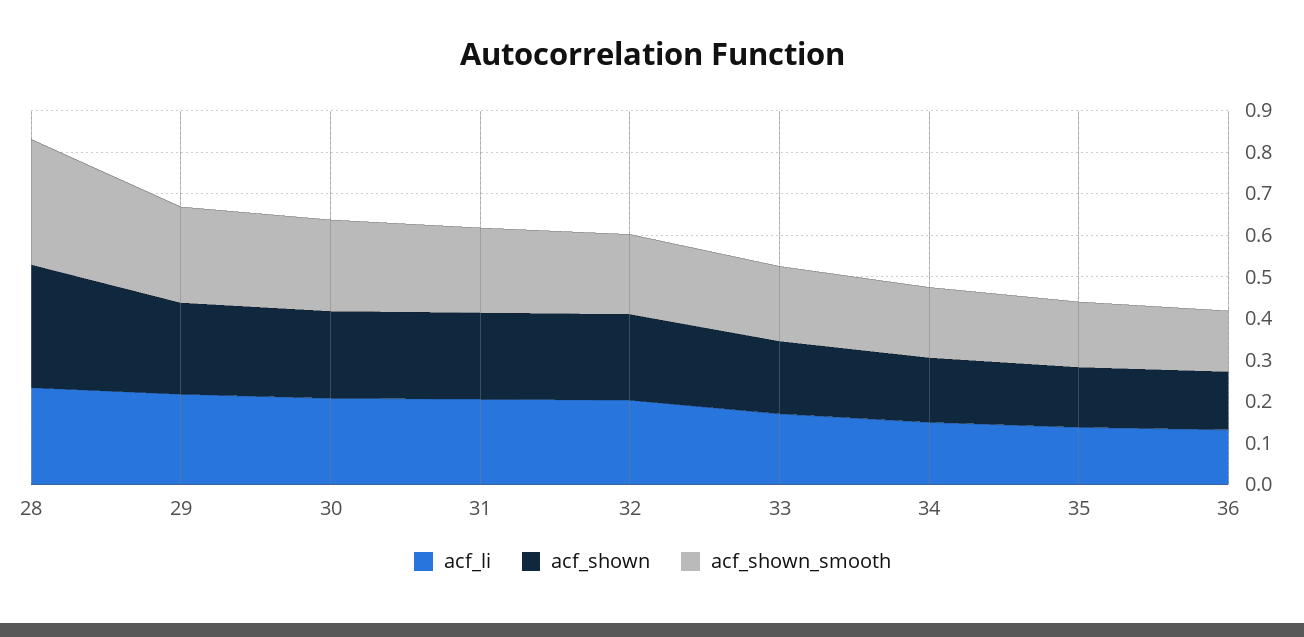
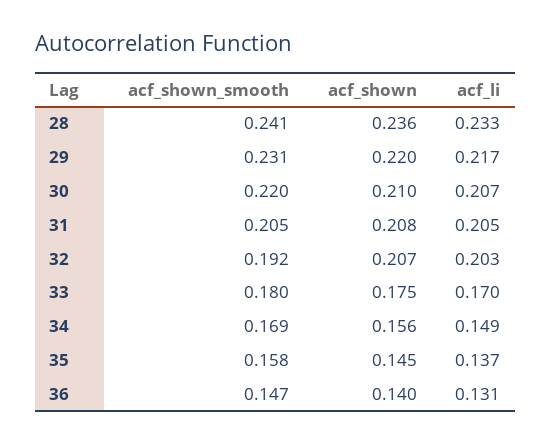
acf_shown, 28: 0.3 -> 0.236
acf_shown_smooth, 28: 0.3 -> 0.241

